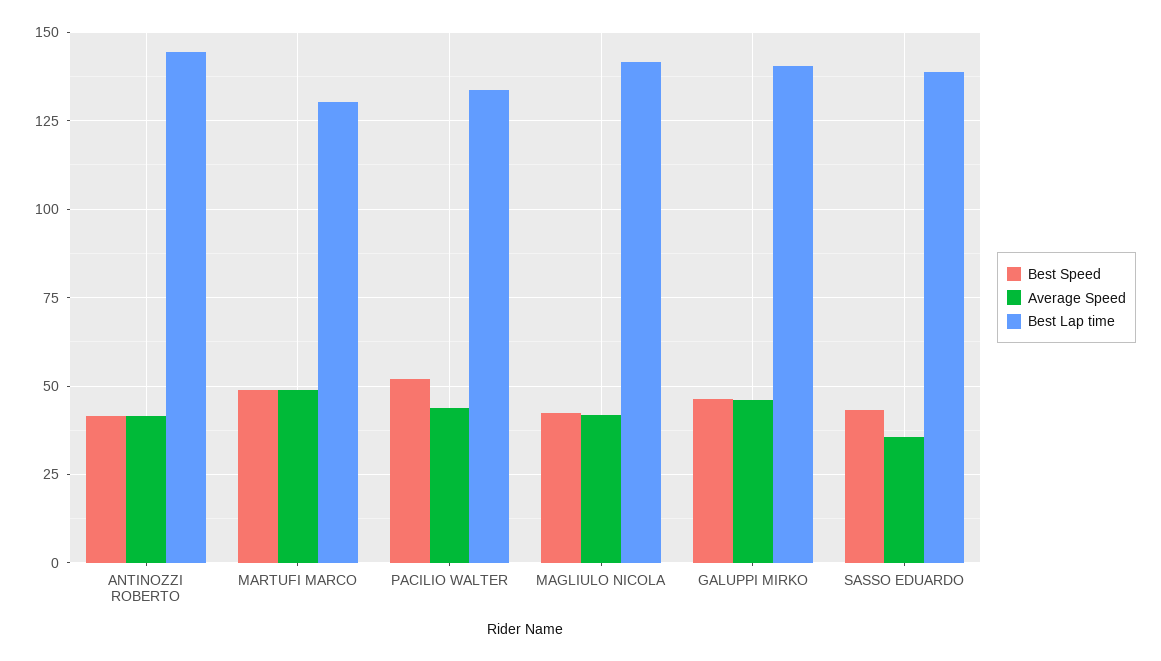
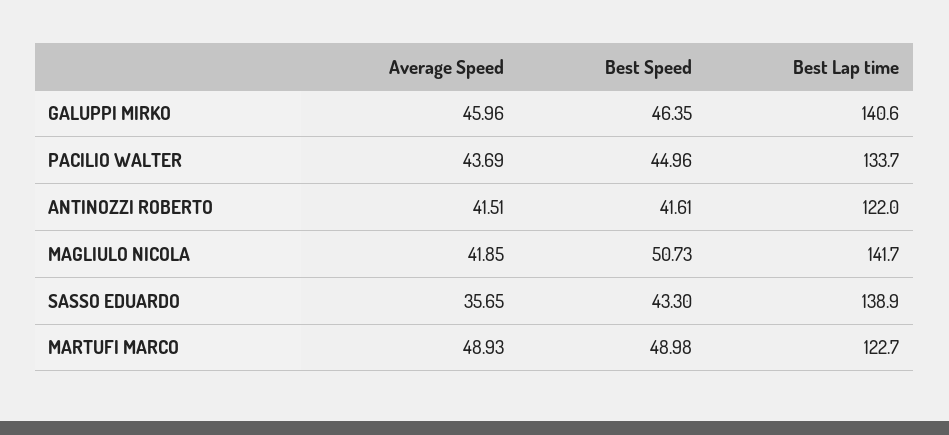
Best Lap time, ANTINOZZI ROBERTO: 145 -> 122
Best Lap time, MARTUFI MARCO: 130 -> 122.7
Best Speed, PACILIO WALTER: 52.5 -> 44.96
Best Speed, MAGLIULO NICOLA: 42.5 -> 50.73

